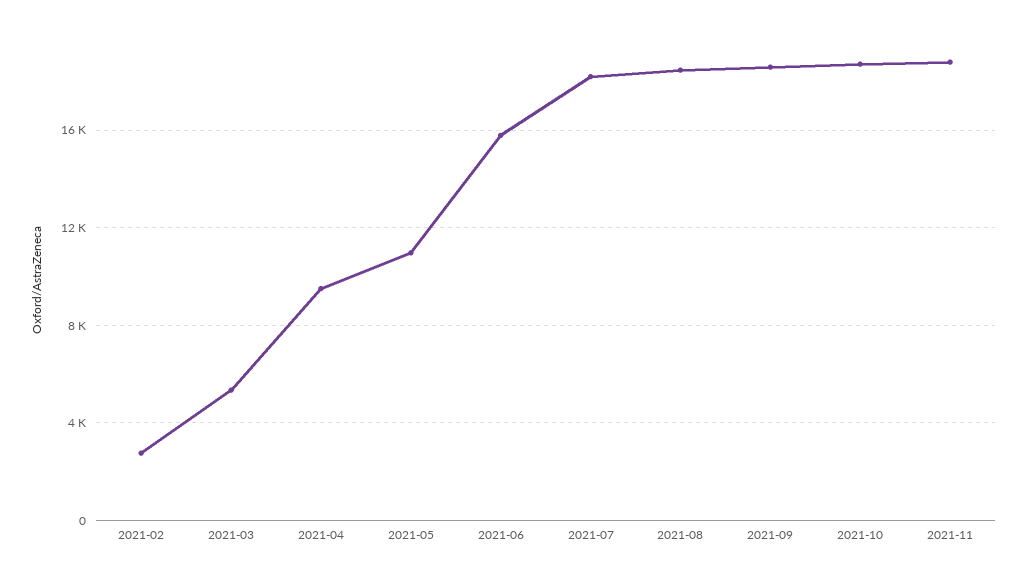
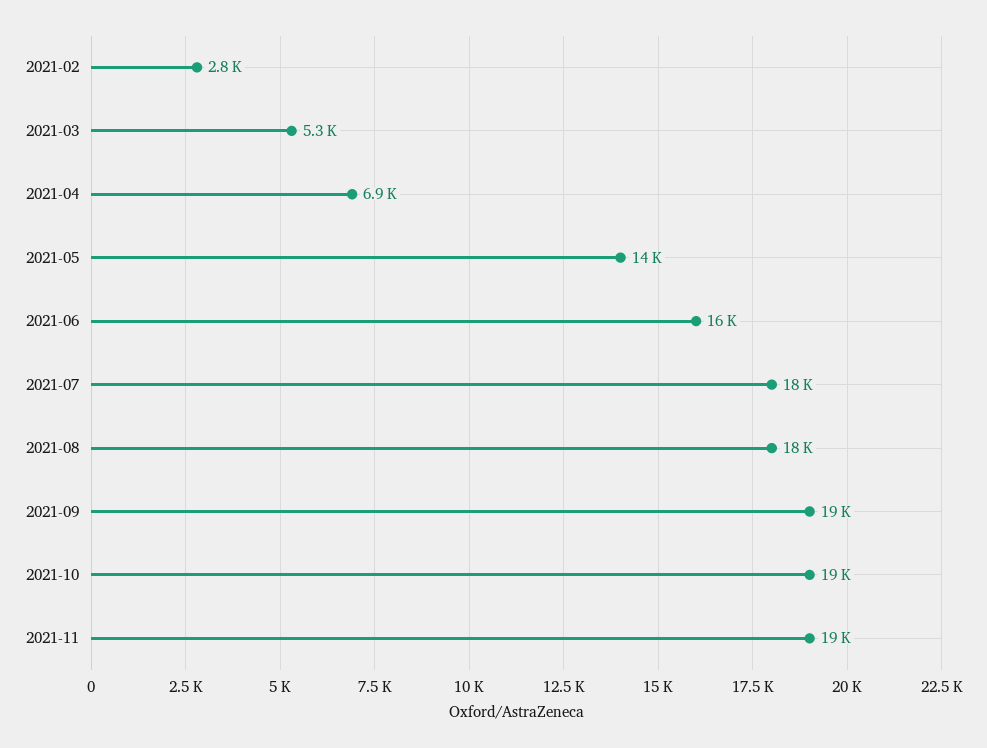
2021-04: 9500 -> 6900
2021-05: 11000 -> 14000

